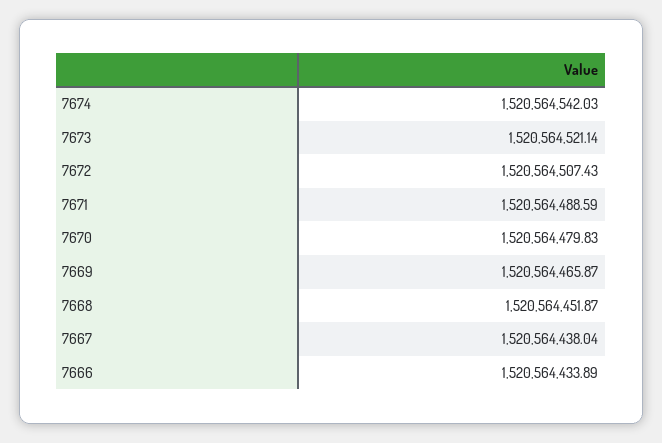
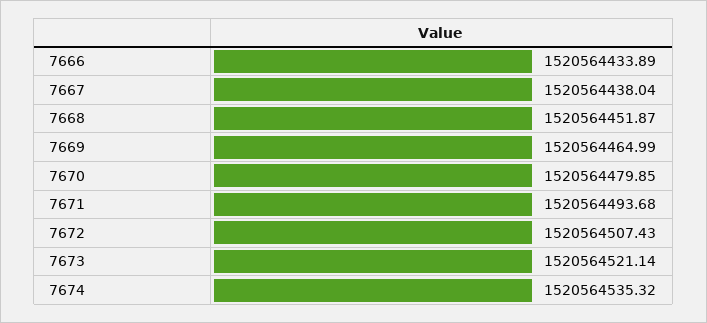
7674: 1520564542.03 -> 1520564535.32
7671: 1520564488.59 -> 1520564493.68
7670: 1520564479.83 -> 1520564479.85
7669: 1520564465.87 -> 1520564464.99

